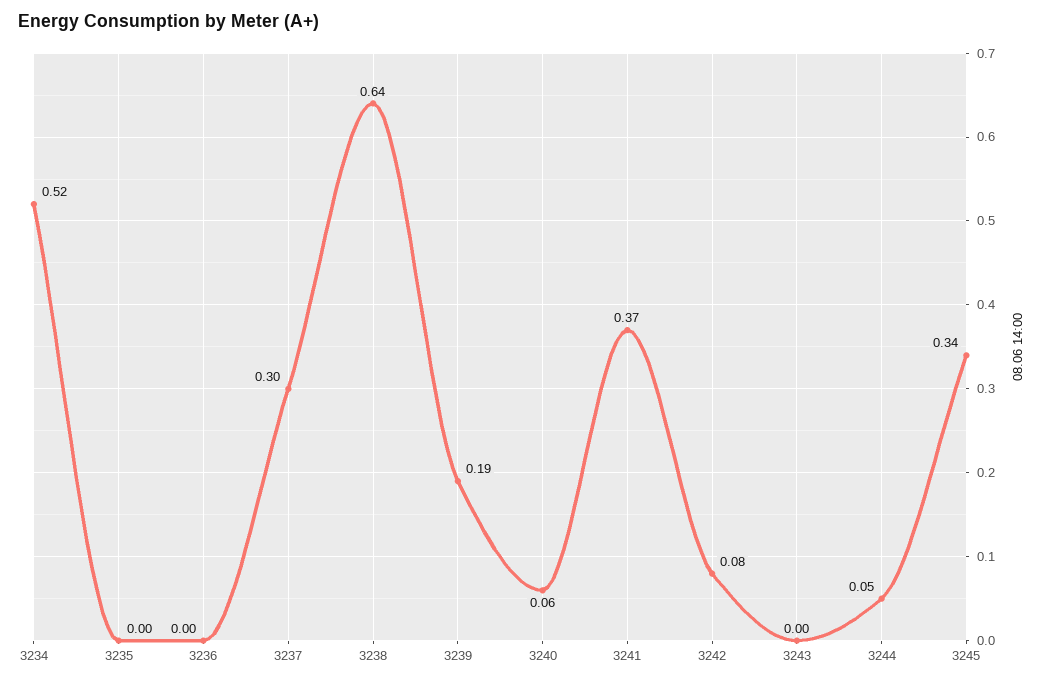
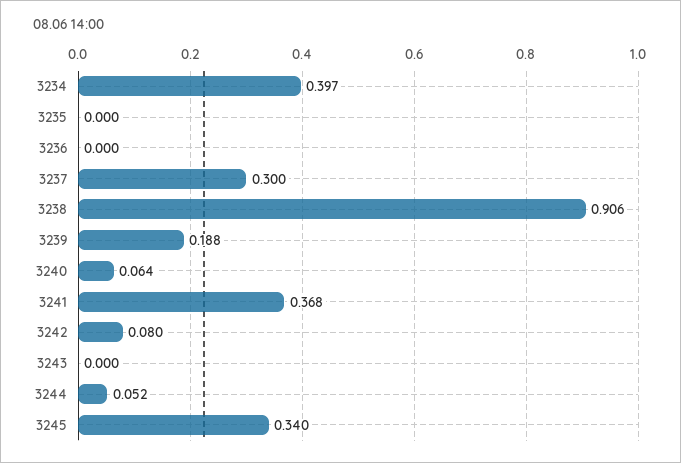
3234: 0.52 -> 0.397
3238: 0.64 -> 0.906

